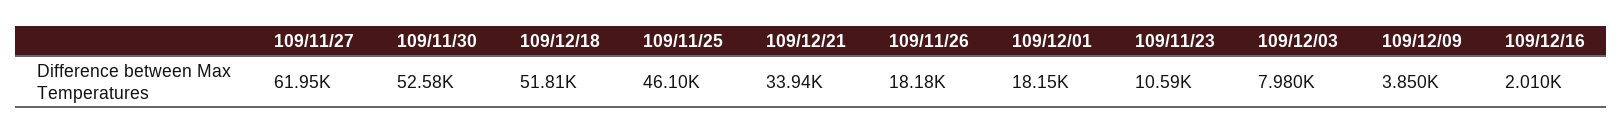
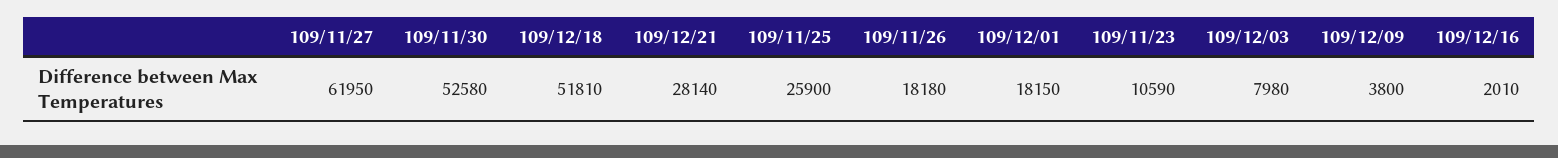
109/11/25: 46100 -> 25900
109/12/21: 33940 -> 28140
109/12/09: 3850 -> 3800

